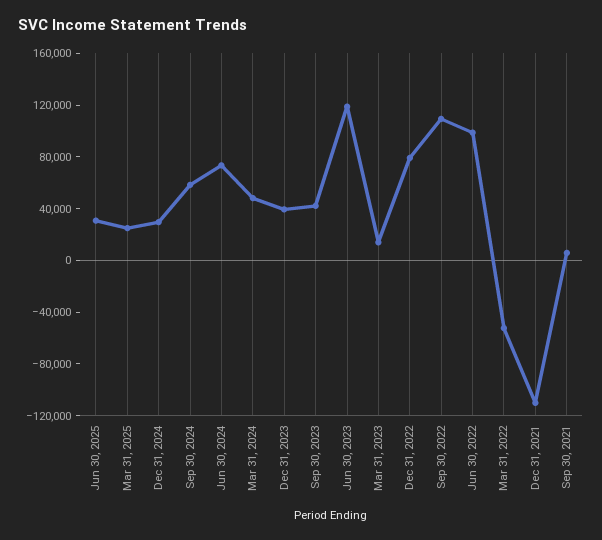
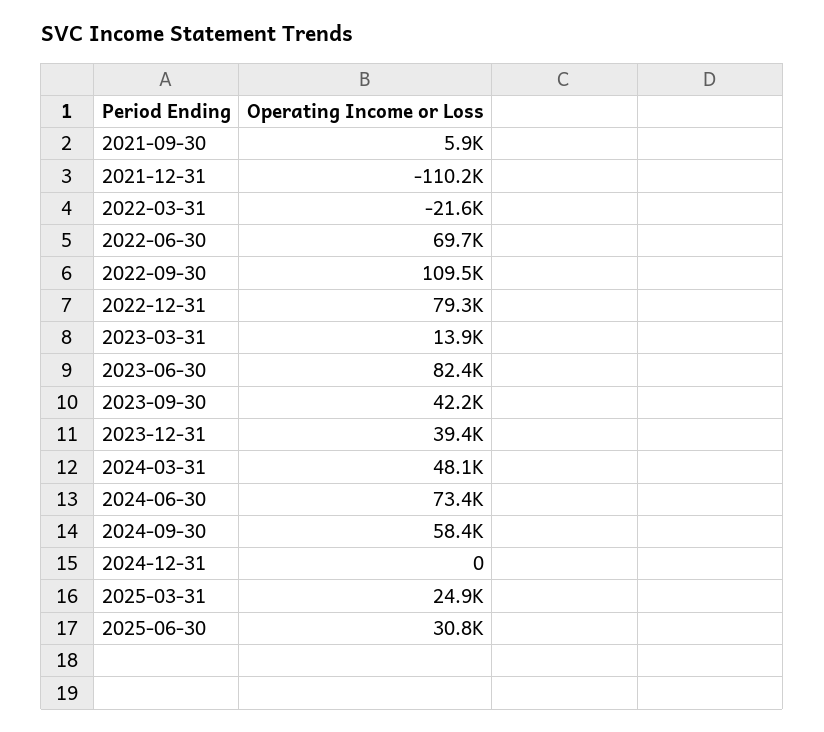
Dec 31, 2024: 30000 -> 0
Jun 30, 2023: 120000 -> 82400
Jun 30, 2022: 100000 -> 69700
Mar 31, 2022: -50000 -> -21600

